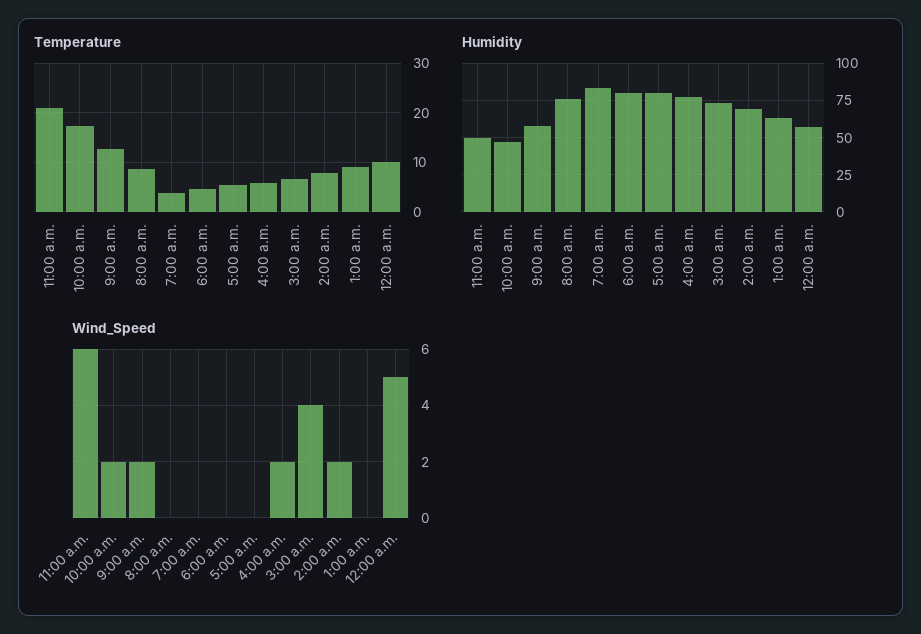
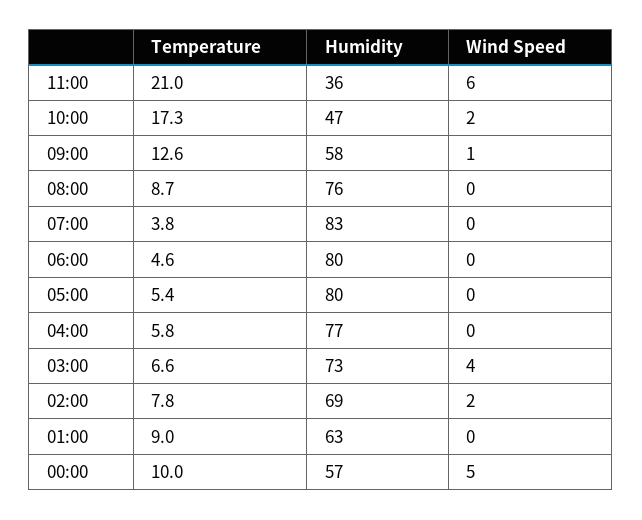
Humidity, 11:00 a.m.: 50 -> 36
Wind_Speed, 9:00 a.m.: 2 -> 1
Wind_Speed, 4:00 a.m.: 2 -> 0

